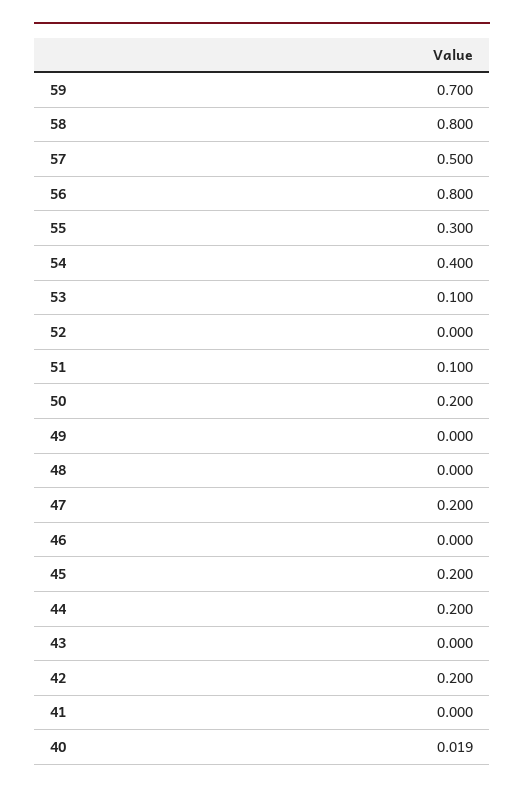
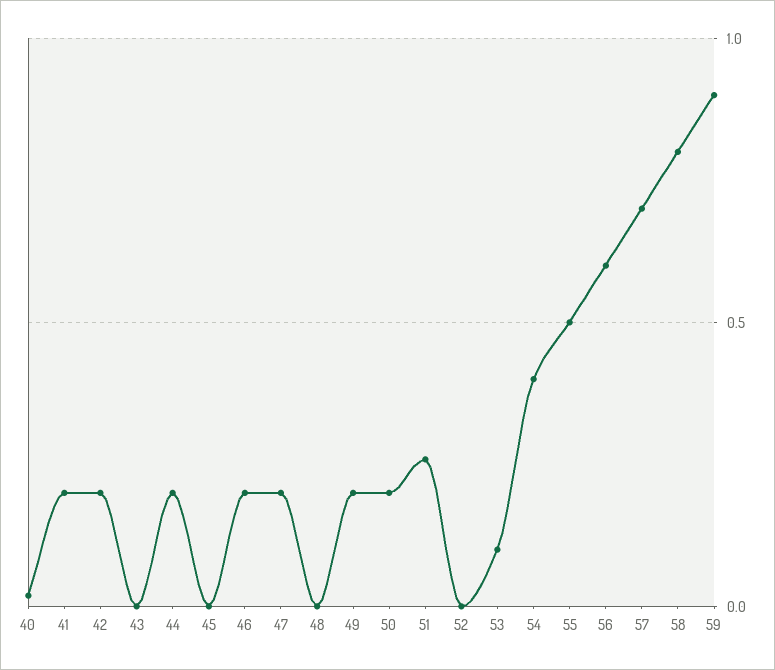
59: 0.7 -> 0.9
57: 0.5 -> 0.7
56: 0.8 -> 0.6
55: 0.3 -> 0.5
51: 0.1 -> 0.25
49: 0 -> 0.2
46: 0 -> 0.2
45: 0.2 -> 0
41: 0 -> 0.2

